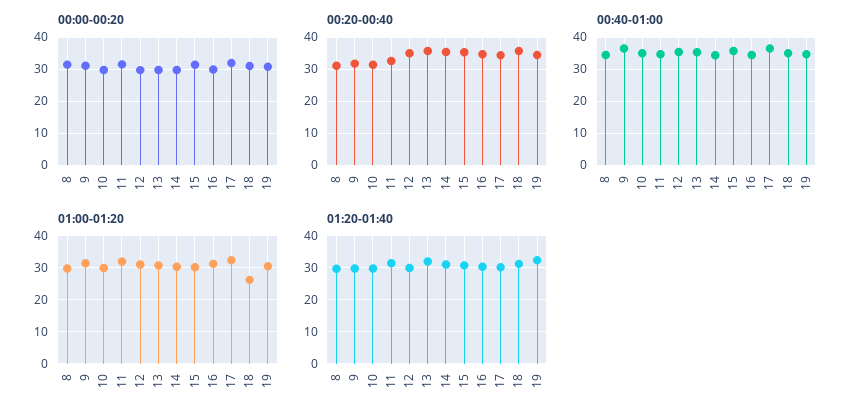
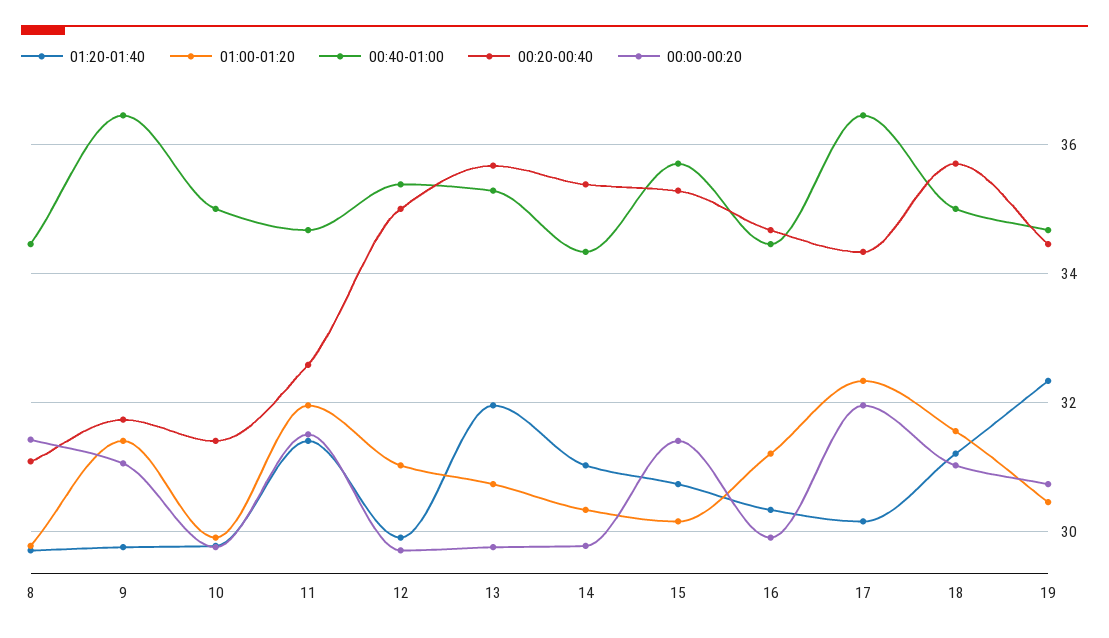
01:00-01:20, 18: 26 -> 31.6

